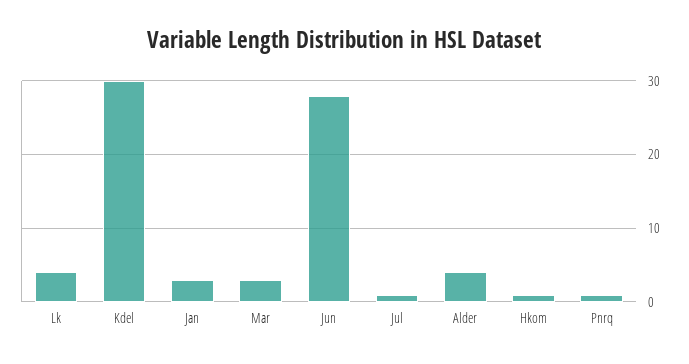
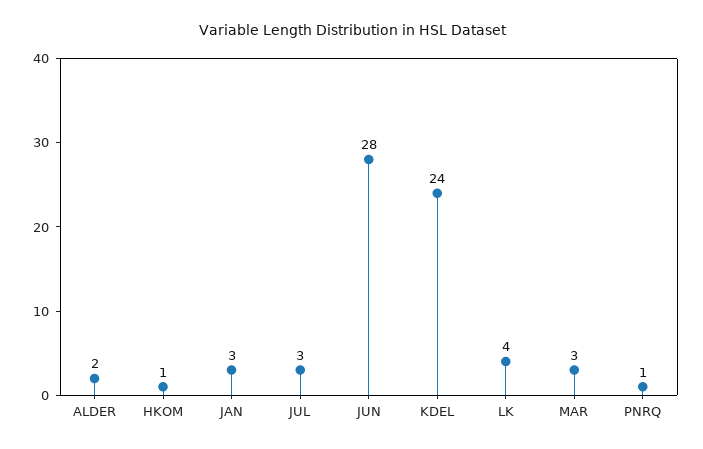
Kdel: 30 -> 24
Jul: 1 -> 3
Alder: 4 -> 2

